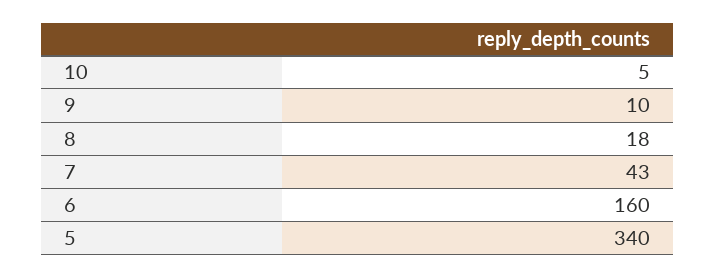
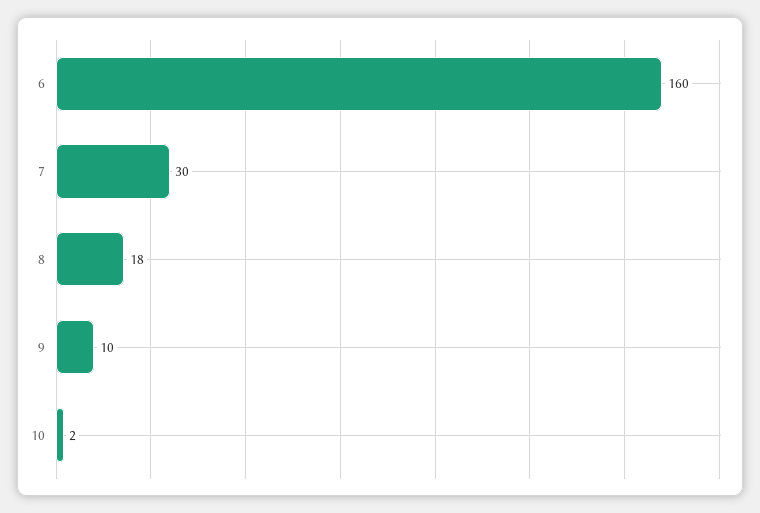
10: 5 -> 2
7: 43 -> 30
5: 340 -> none

